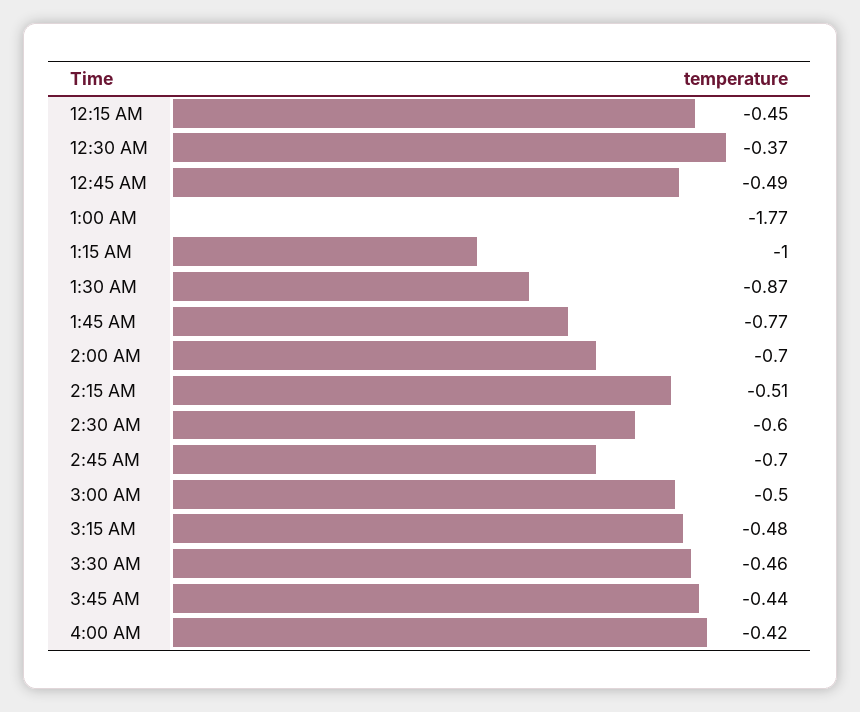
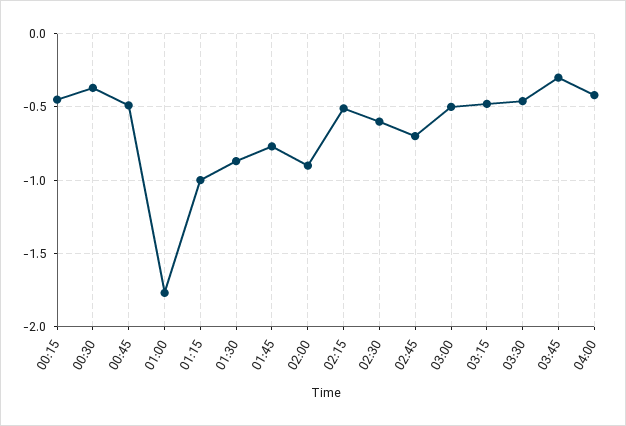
2:00 AM: -0.7 -> -0.9
3:45 AM: -0.44 -> -0.3

